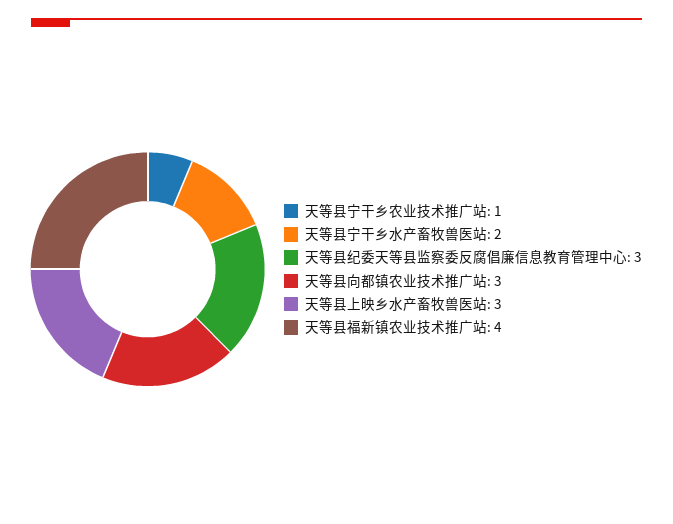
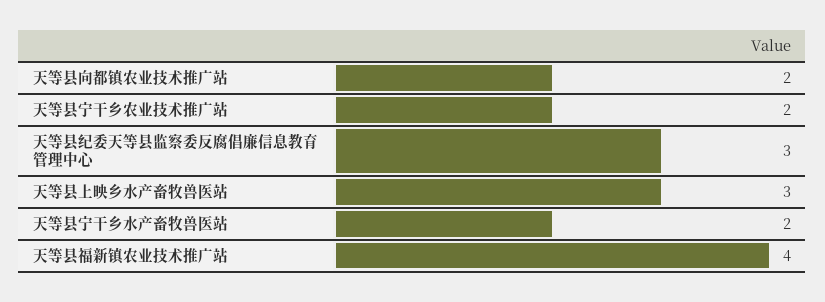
天等县宁干乡农业技术推广站: 1 -> 2
天等县向都镇农业技术推广站: 3 -> 2

